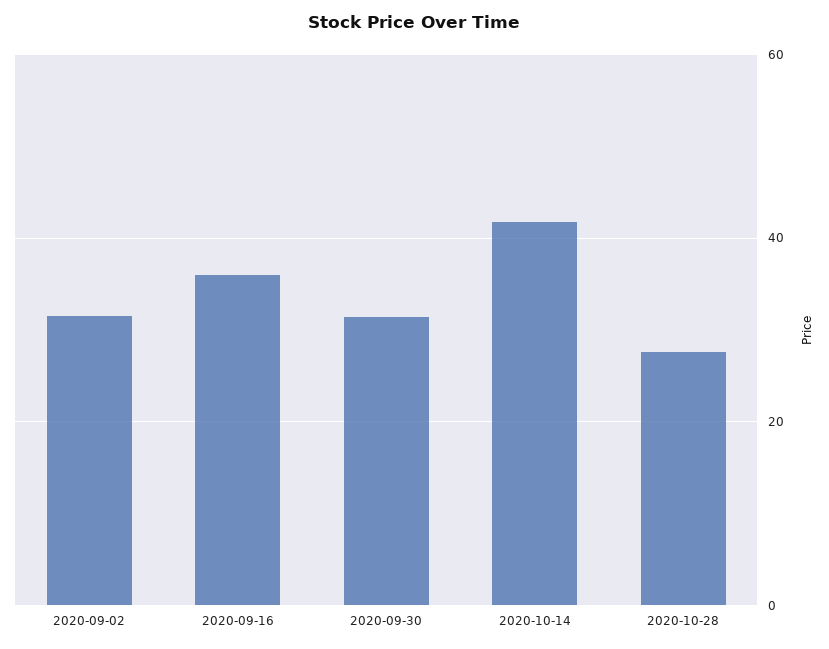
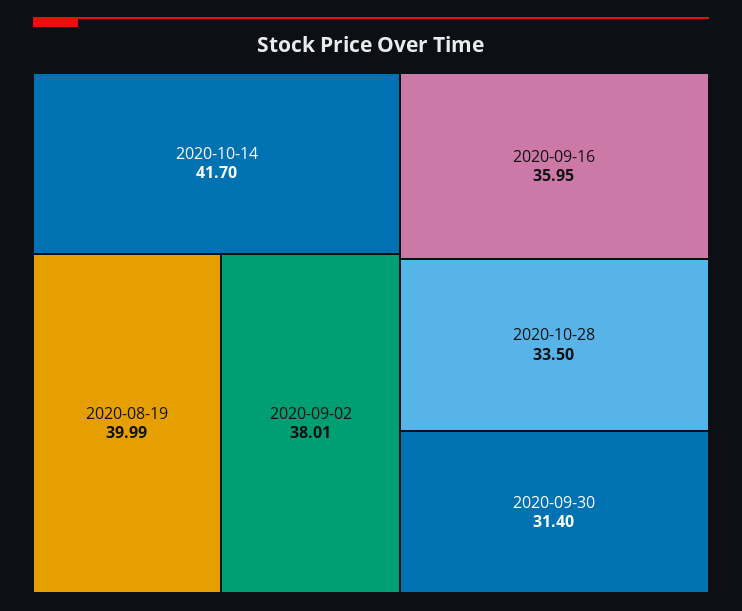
2020-09-02: 32 -> 38.01
2020-10-28: 28 -> 33.5
2020-08-19: none -> 39.99

